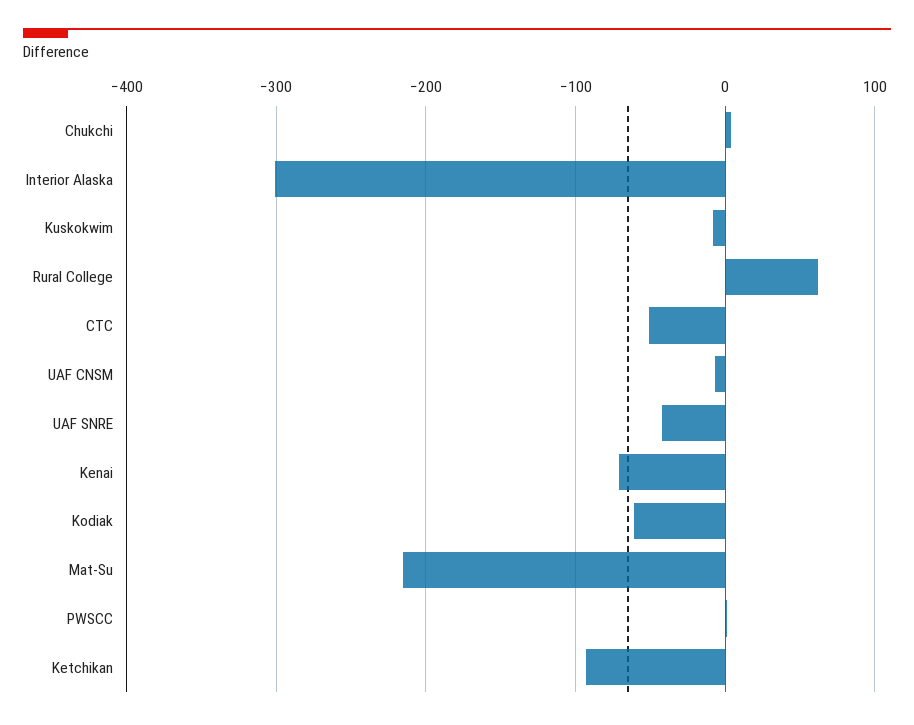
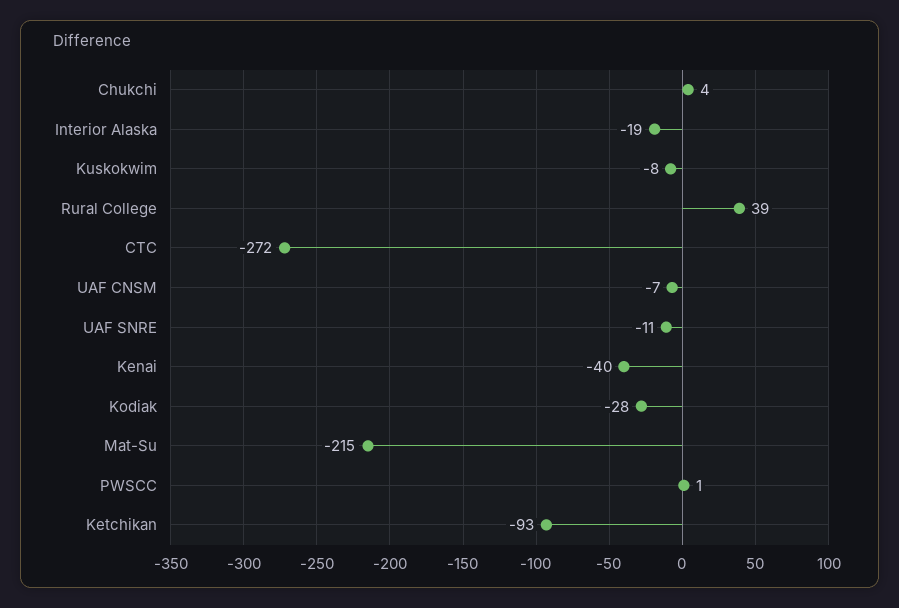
Interior Alaska: -300 -> -19
Rural College: 60 -> 39
CTC: -50 -> -272
UAF SNRE: -40 -> -11
Kenai: -70 -> -40
Kodiak: -60 -> -28

